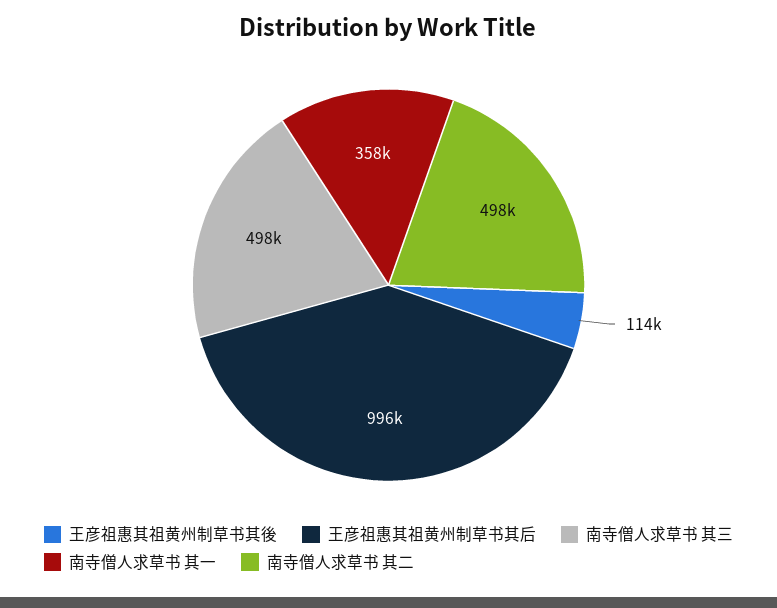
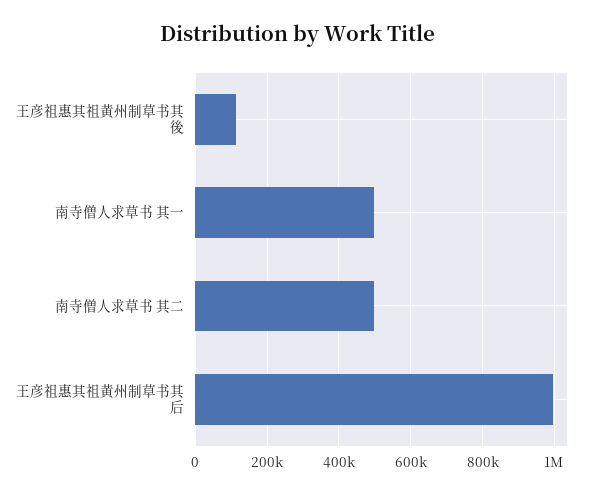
南寺僧人求草书 其三: 498000 -> none
南寺僧人求草书 其一: 358000 -> 500000

